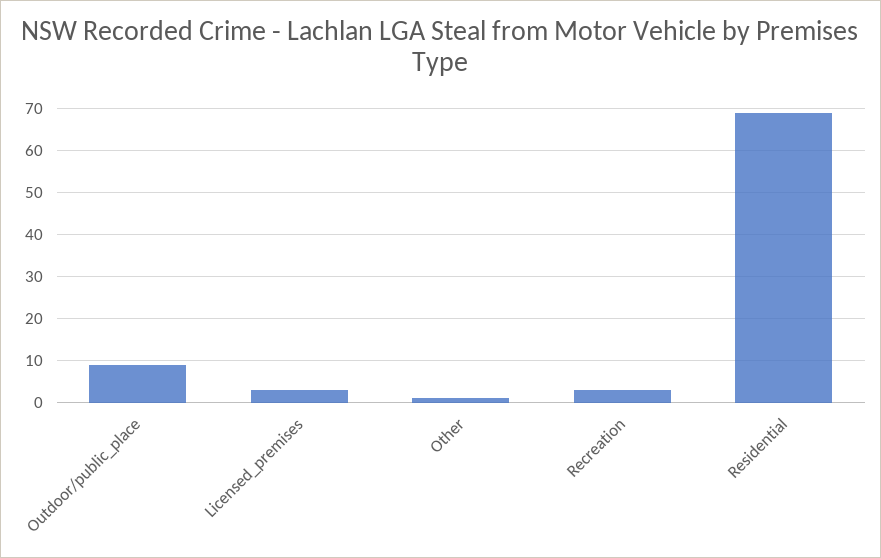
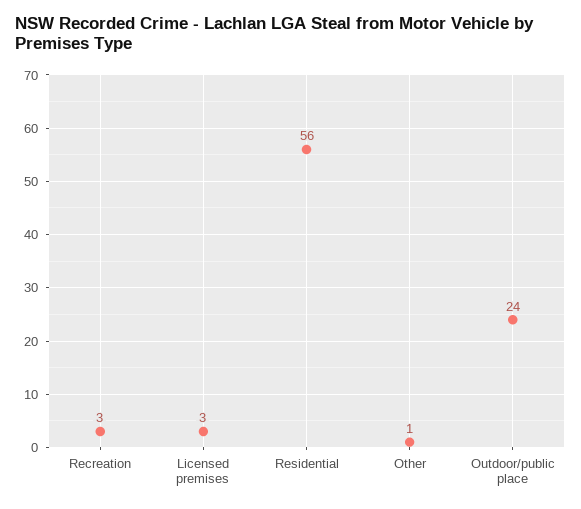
Outdoor/public_place: 10 -> 24
Residential: 70 -> 56

